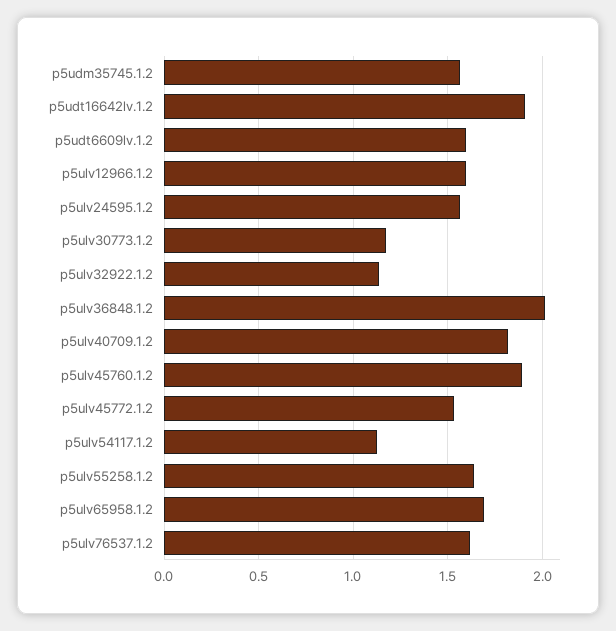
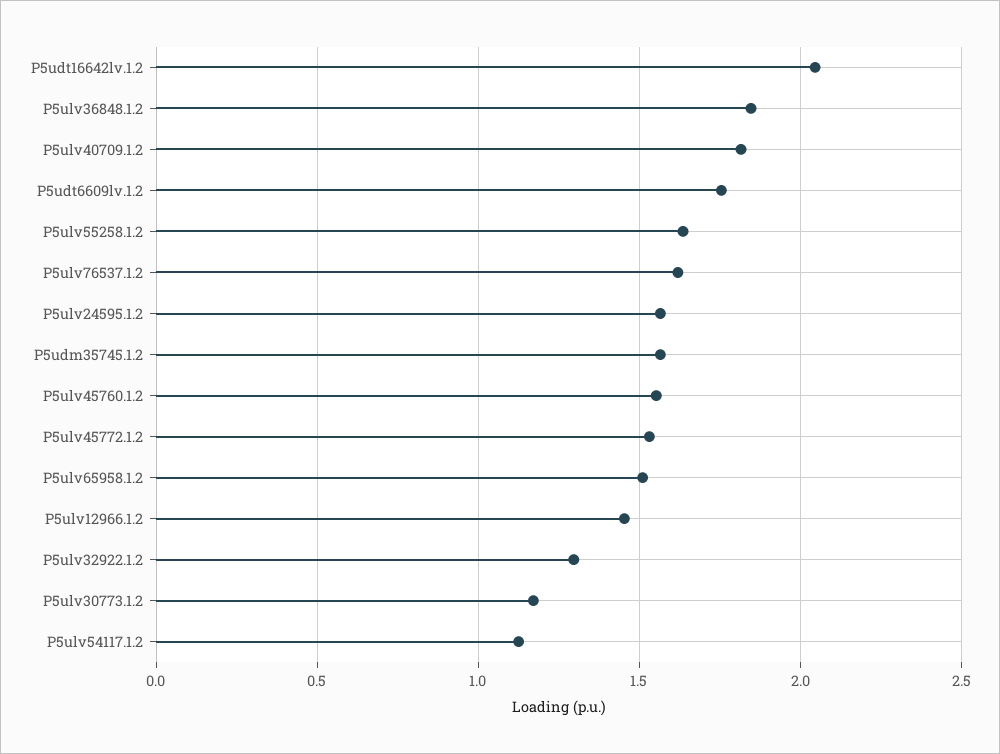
p5udt16642lv.1.2: 1.9 -> 2.05
p5udt6609lv.1.2: 1.6 -> 1.75
p5ulv12966.1.2: 1.6 -> 1.45
p5ulv32922.1.2: 1.15 -> 1.3
p5ulv36848.1.2: 2 -> 1.85
p5ulv45760.1.2: 1.9 -> 1.55
p5ulv65958.1.2: 1.7 -> 1.5

